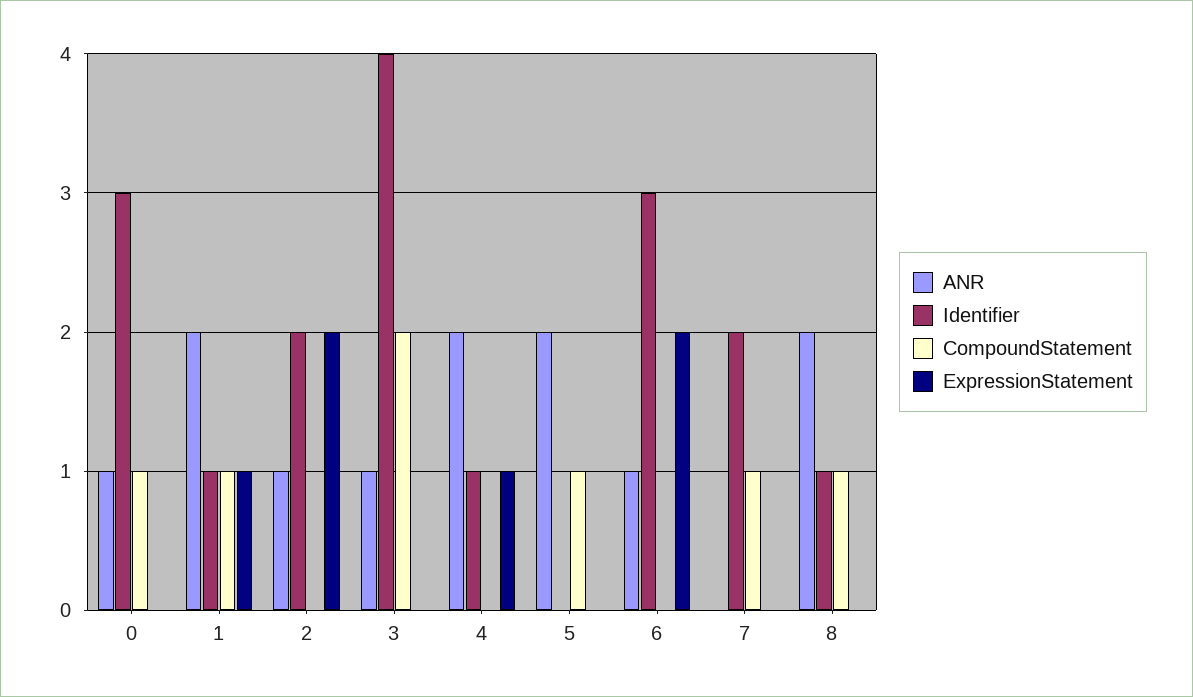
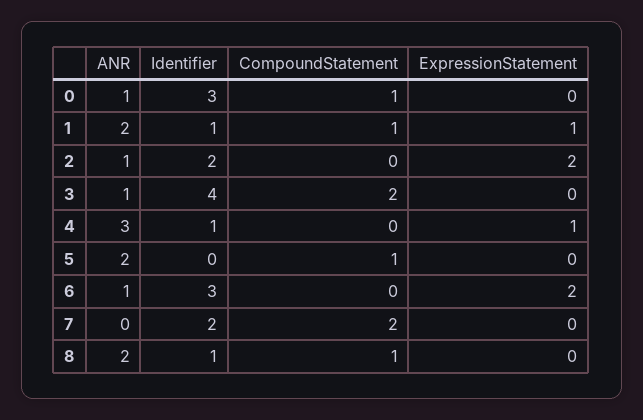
ANR, 4: 2 -> 3
CompoundStatement, 7: 1 -> 2

